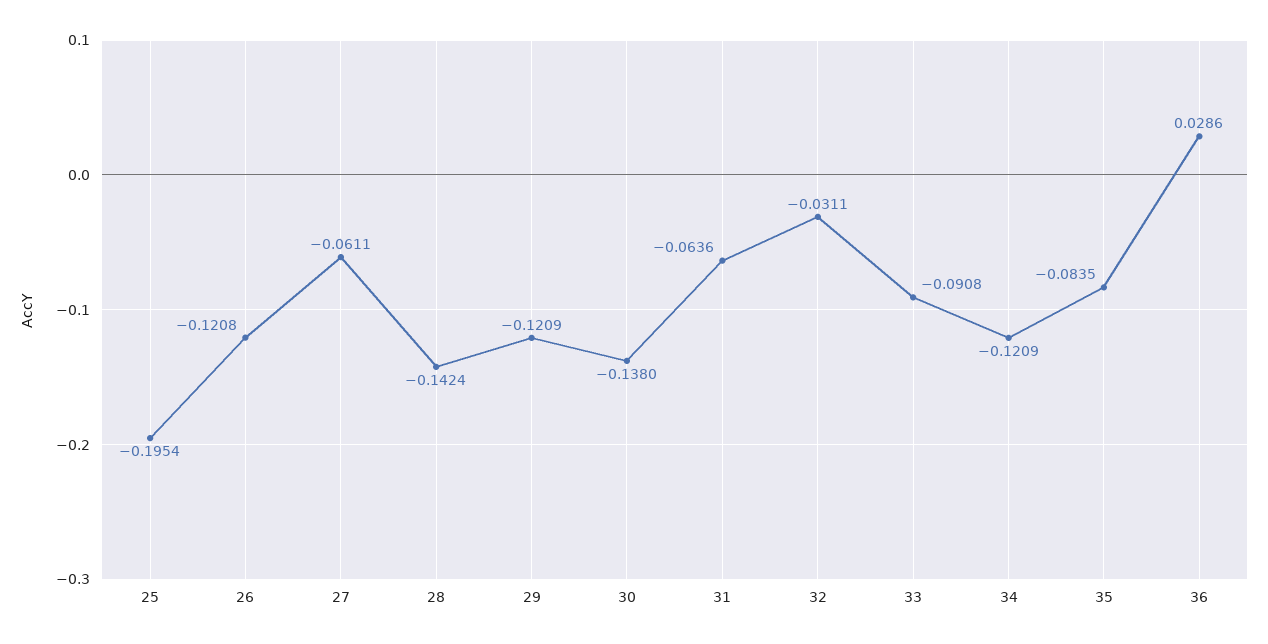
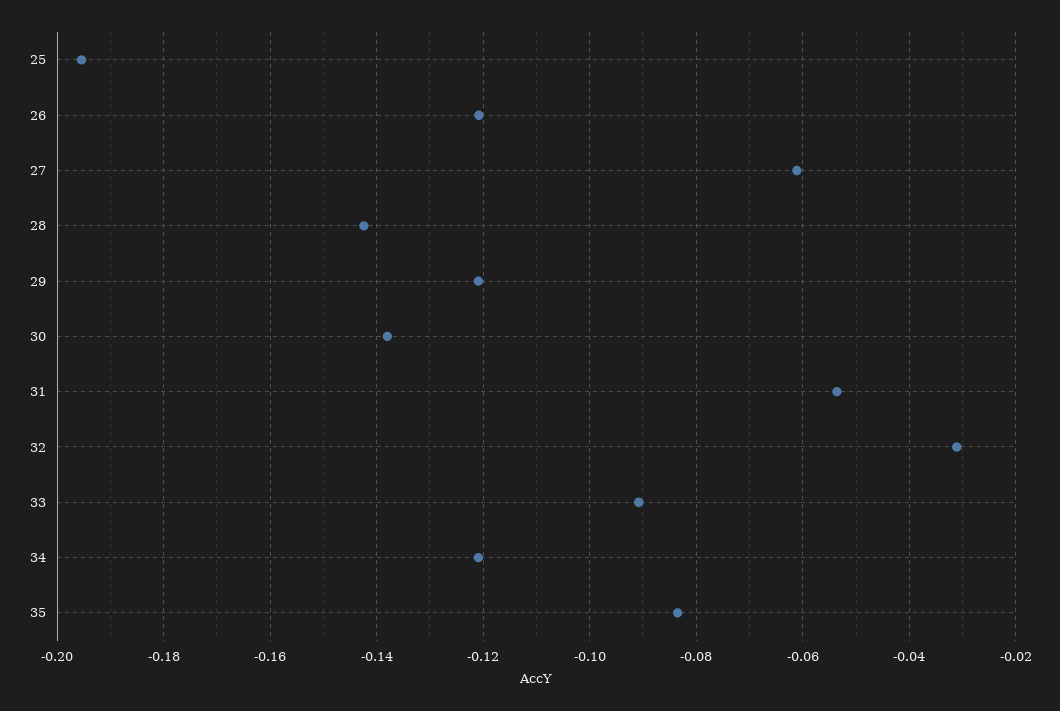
31: -0.0636 -> -0.054
36: 0.0286 -> none

